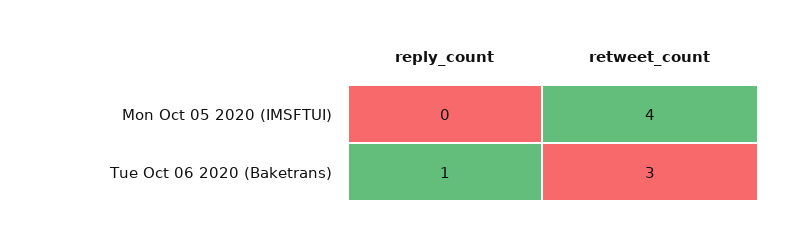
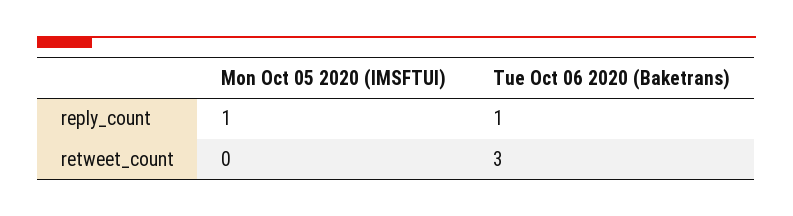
reply_count, Mon Oct 05 2020 (IMSFTUI): 0 -> 1
retweet_count, Mon Oct 05 2020 (IMSFTUI): 4 -> 0

